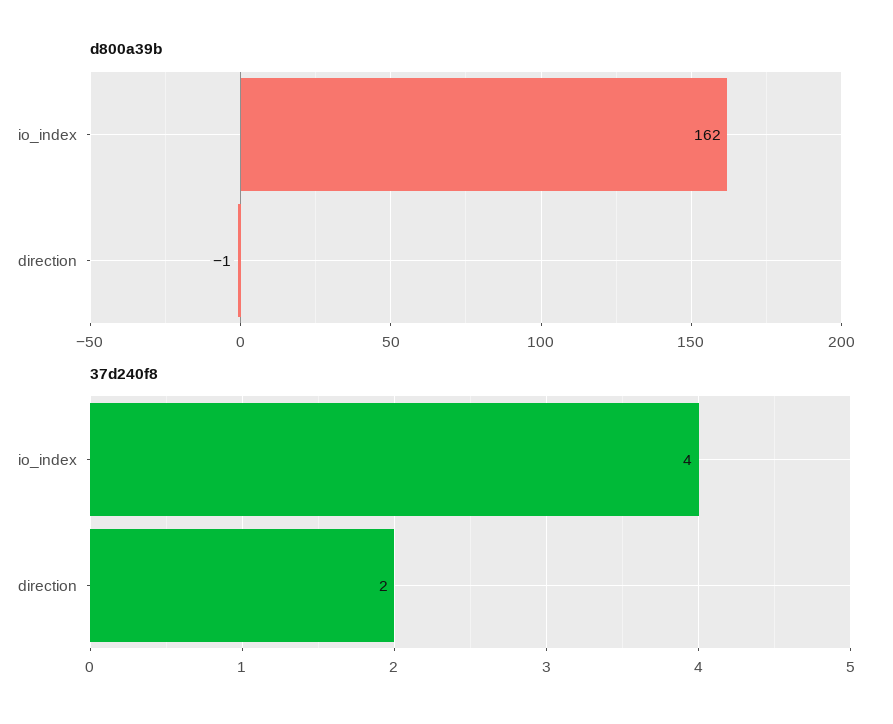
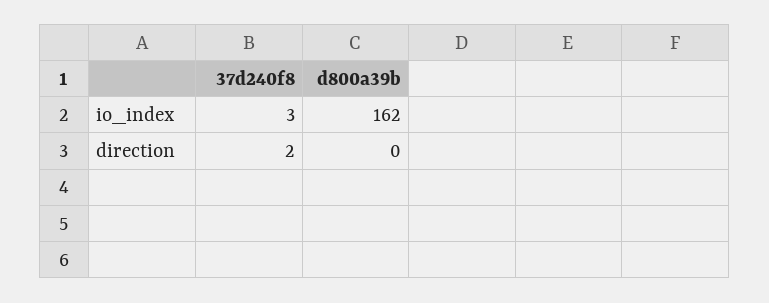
d800a39b, direction: -1 -> 0
37d240f8, io_index: 4 -> 3

